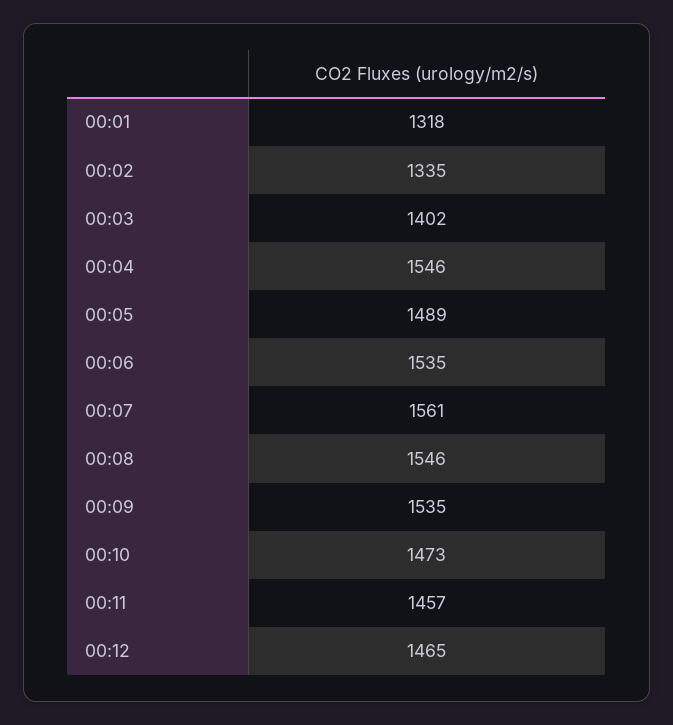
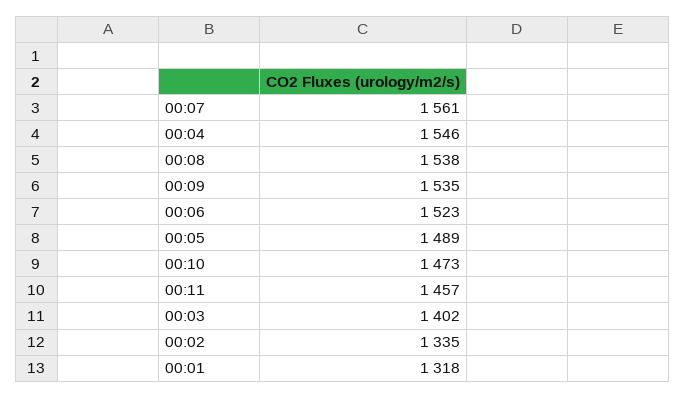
00:06: 1535 -> 1523
00:08: 1546 -> 1538
00:12: 1465 -> none

